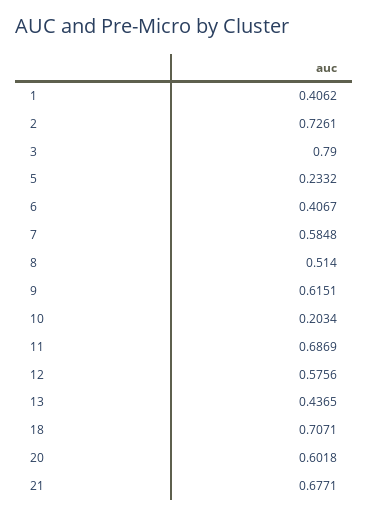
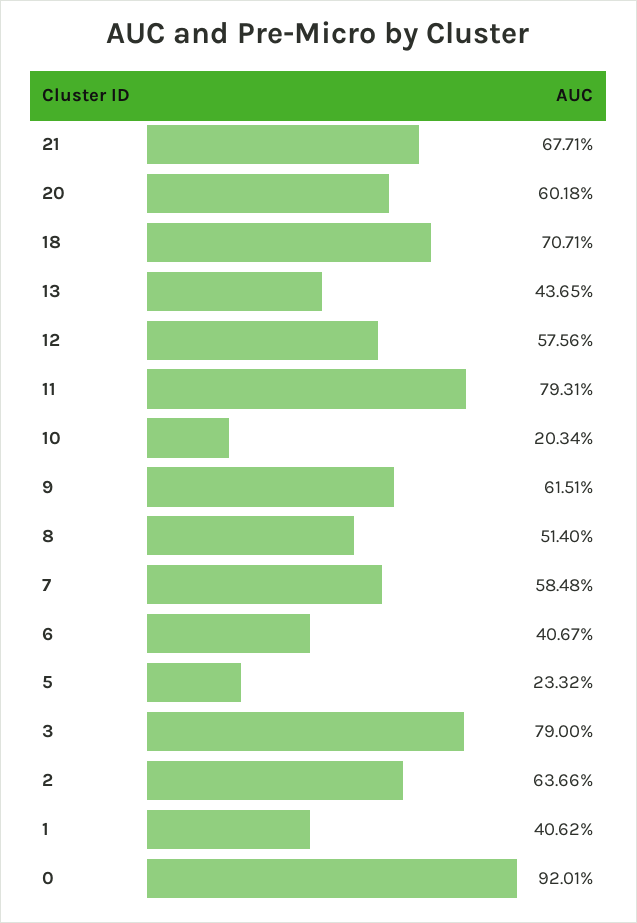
2: 0.7261 -> 0.6366
11: 0.6869 -> 0.7931
0: none -> 0.9201

